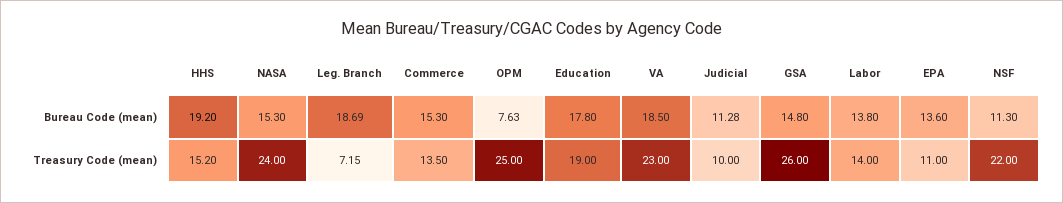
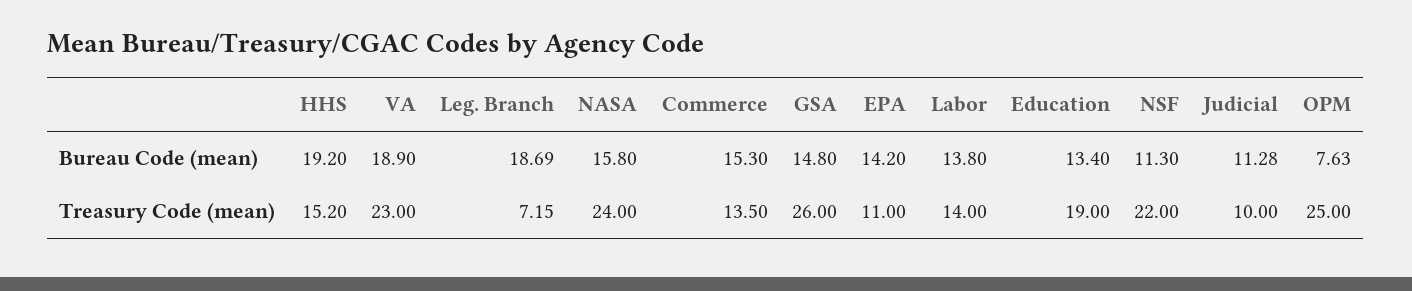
NASA, Bureau Code (mean): 15.3 -> 15.8
Education, Bureau Code (mean): 17.8 -> 13.4
VA, Bureau Code (mean): 18.5 -> 18.9
EPA, Bureau Code (mean): 13.6 -> 14.2

